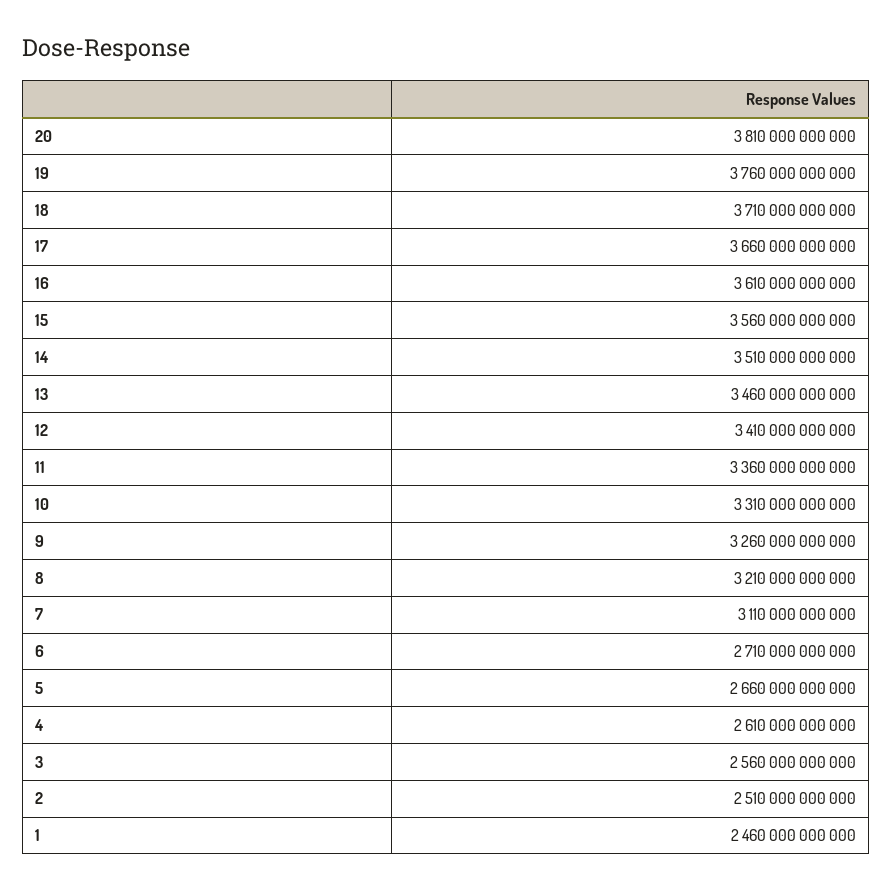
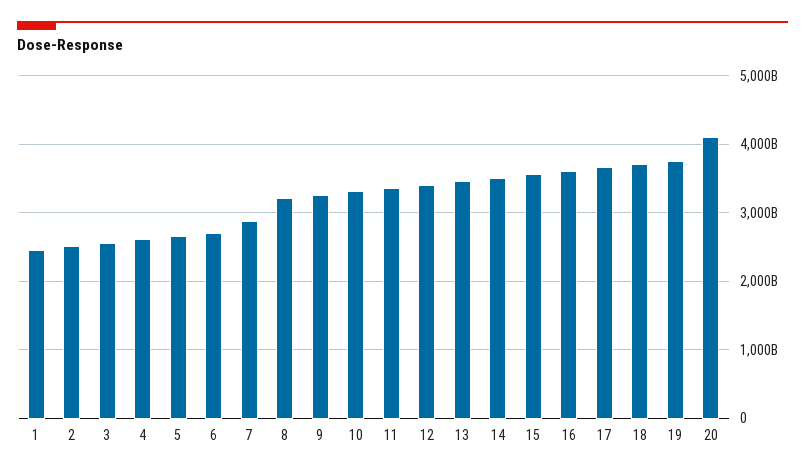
20: 3810000000000 -> 4100000000000
7: 3110000000000 -> 2900000000000

